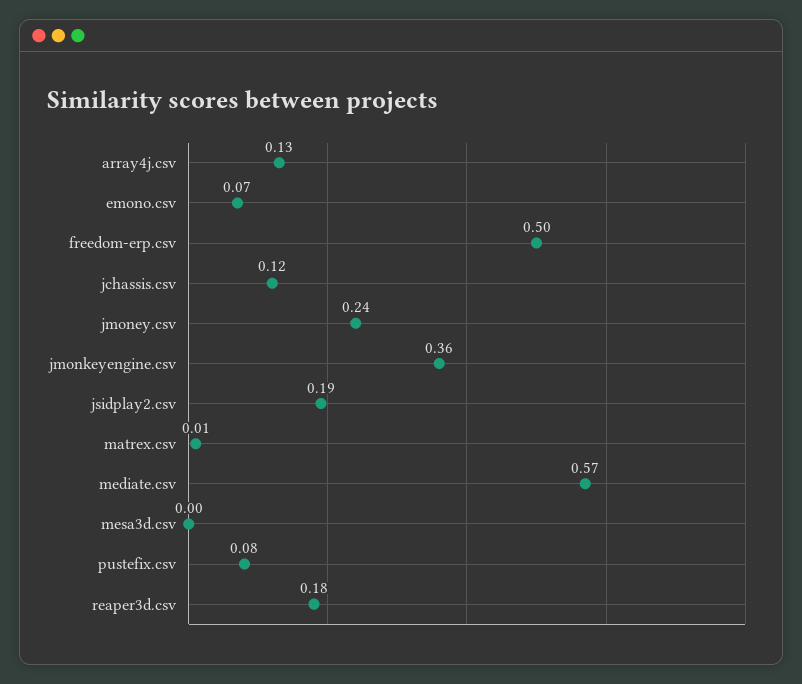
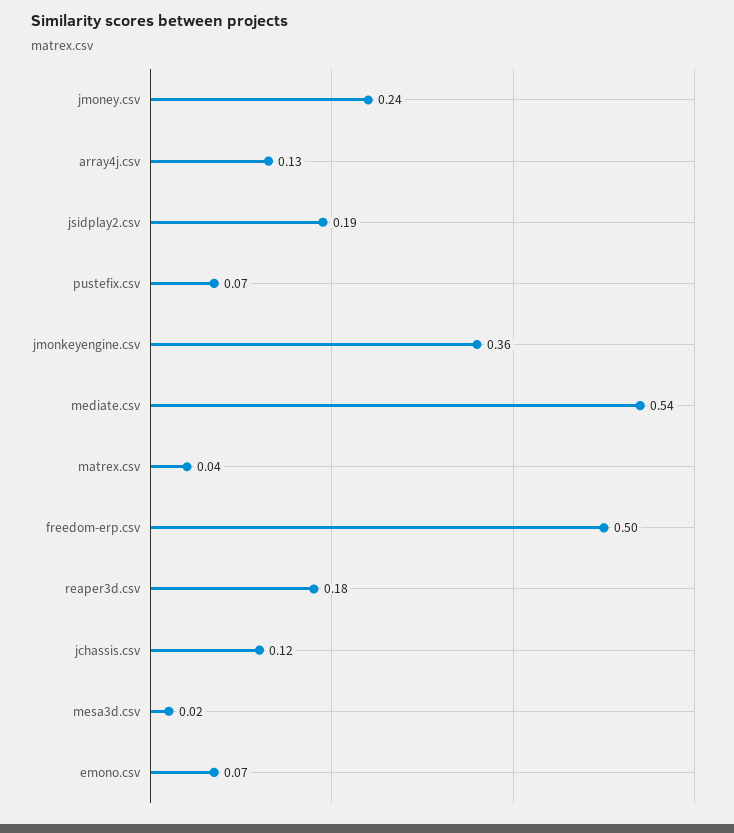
matrex.csv: 0.01 -> 0.04
mediate.csv: 0.57 -> 0.54
mesa3d.csv: 0 -> 0.02
pustefix.csv: 0.08 -> 0.07

